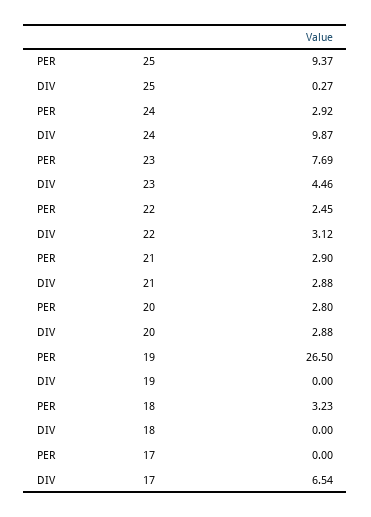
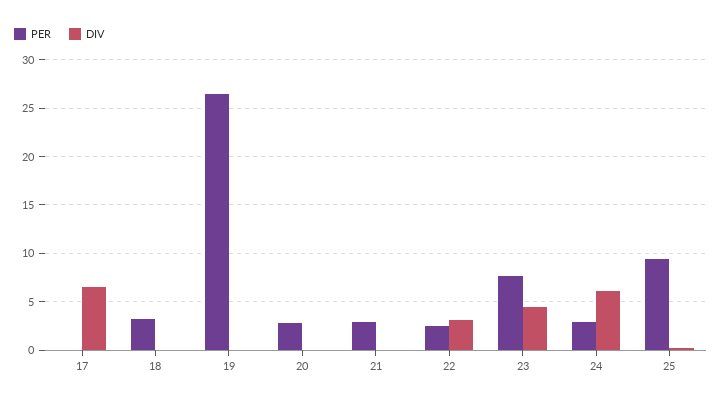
DIV, 24: 9.87 -> 6
DIV, 21: 2.88 -> 0
DIV, 20: 2.88 -> 0

